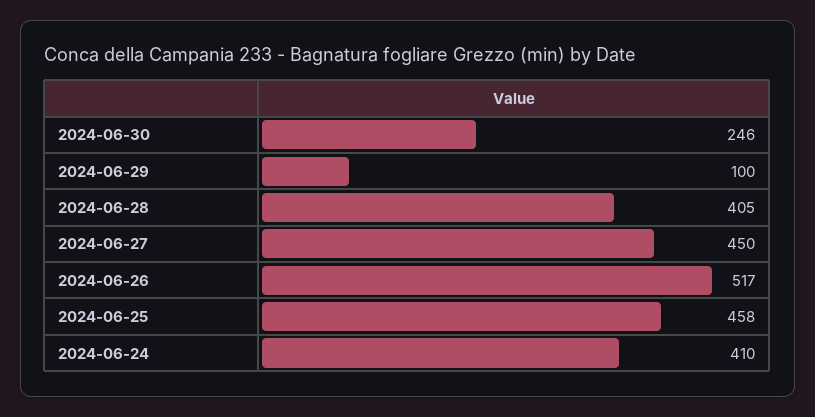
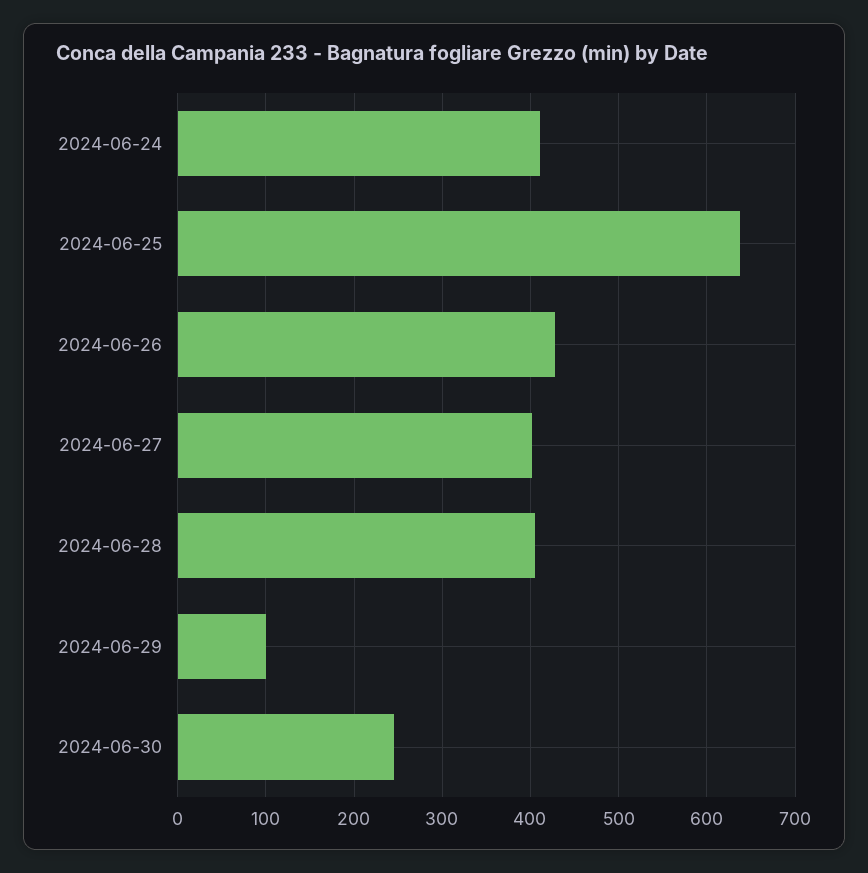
2024-06-27: 450 -> 400
2024-06-26: 517 -> 430
2024-06-25: 458 -> 640

